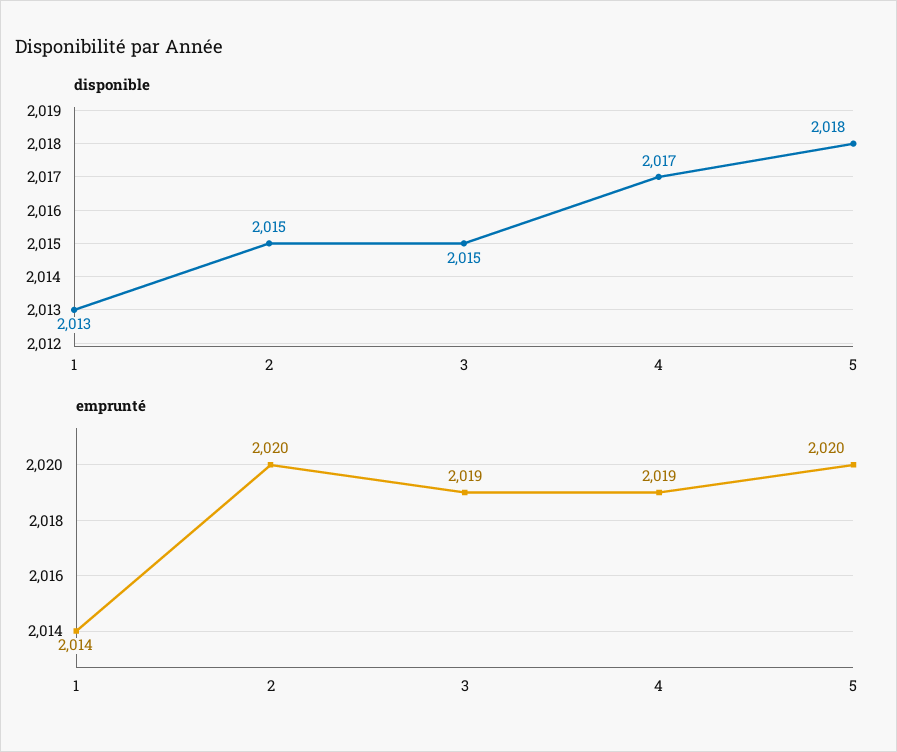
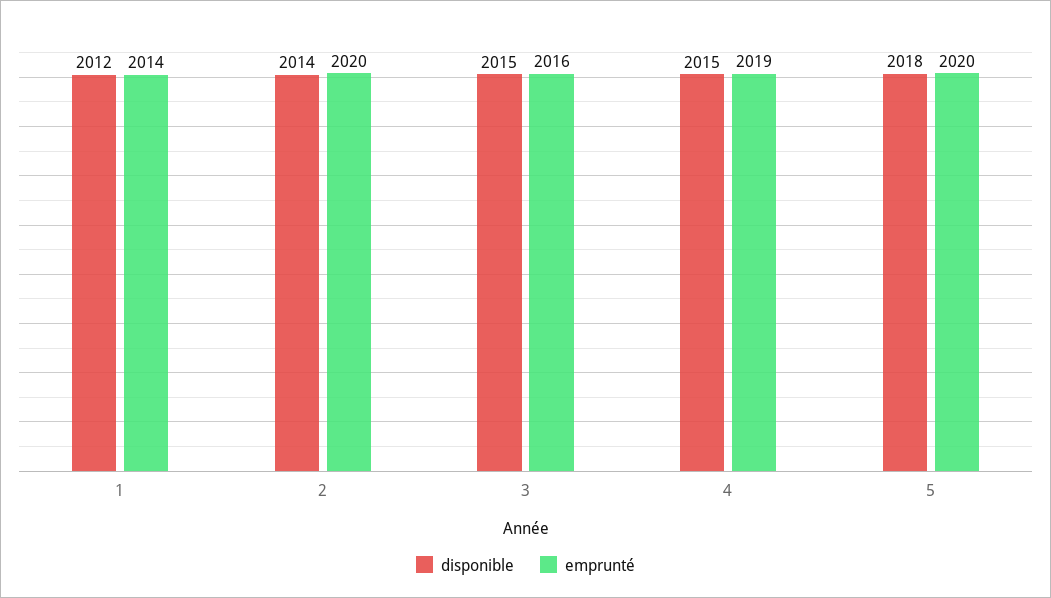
disponible, 1: 2013 -> 2012
disponible, 2: 2015 -> 2014
disponible, 4: 2017 -> 2015
emprunté, 3: 2019 -> 2016

